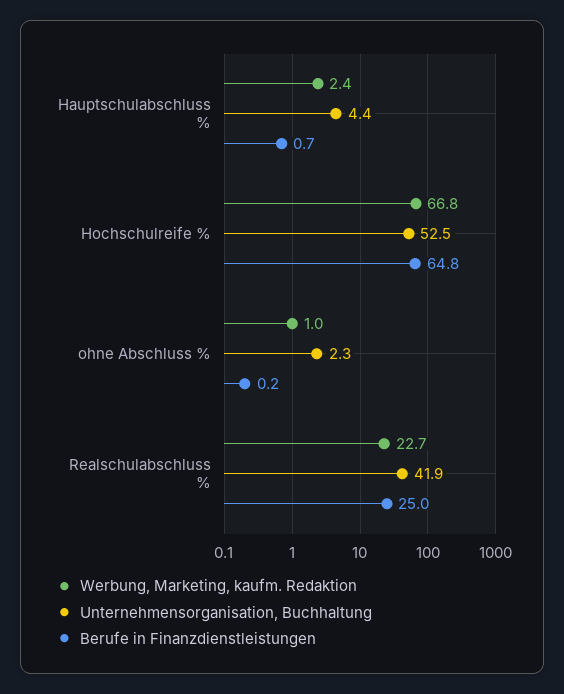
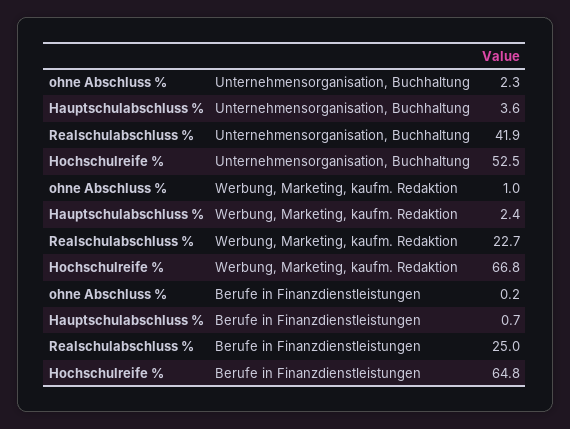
Unternehmensorganisation, Buchhaltung, Hauptschulabschluss %: 4.4 -> 3.6

